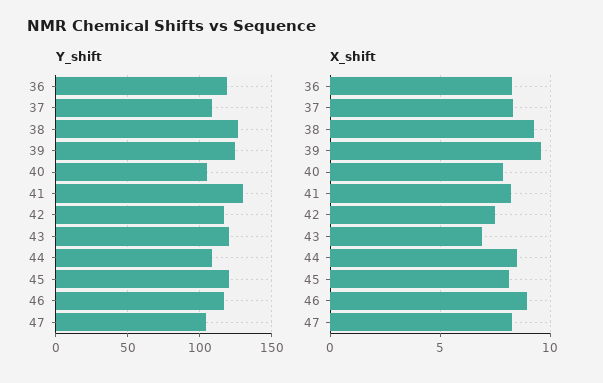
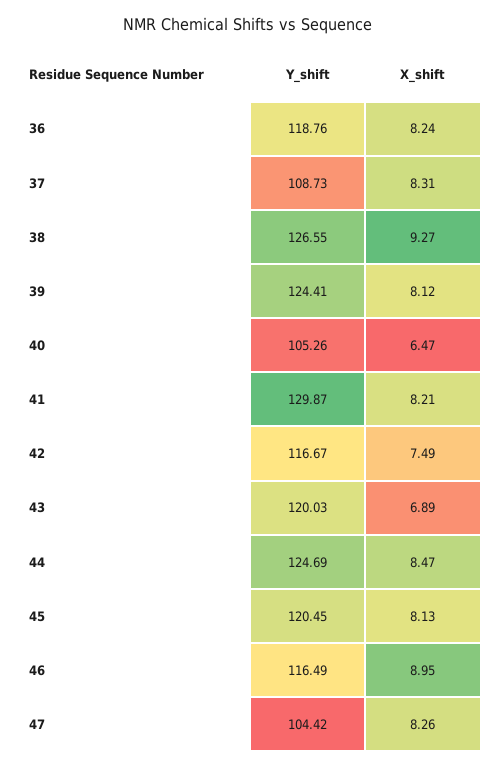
Y_shift, 44: 110 -> 124.69
X_shift, 39: 9.5 -> 8.12
X_shift, 40: 8 -> 6.47

